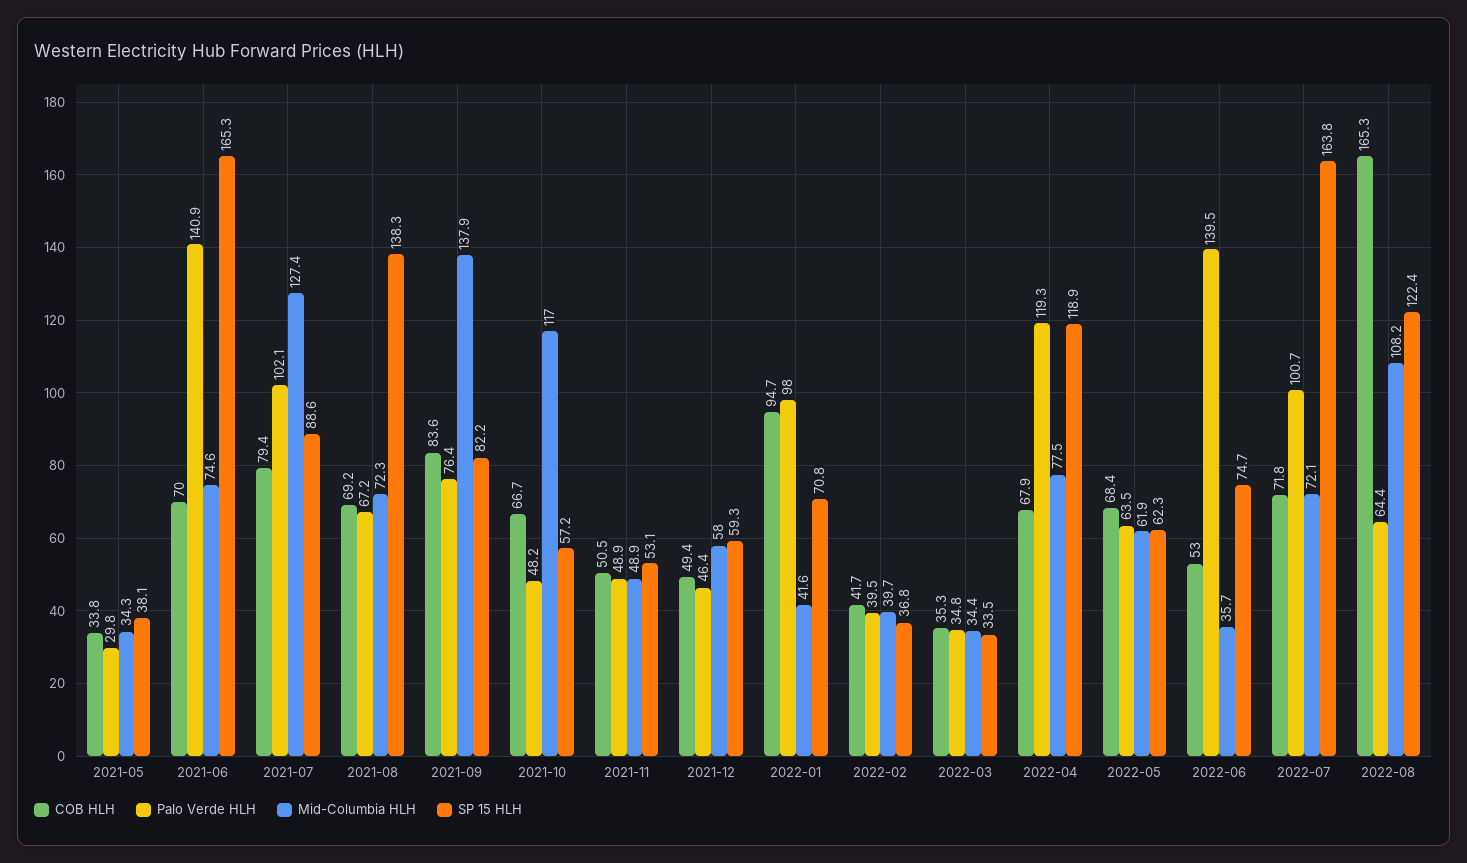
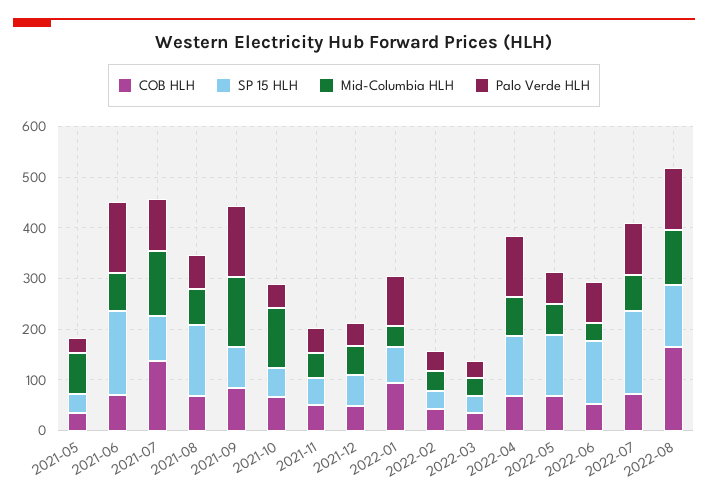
Mid-Columbia HLH, 2021-05: 34.3 -> 80
COB HLH, 2021-07: 79.4 -> 140
Palo Verde HLH, 2021-09: 76.4 -> 140
SP 15 HLH, 2022-05: 62.3 -> 120
Palo Verde HLH, 2022-06: 139.5 -> 80
SP 15 HLH, 2022-06: 74.7 -> 120
Palo Verde HLH, 2022-08: 64.4 -> 120

